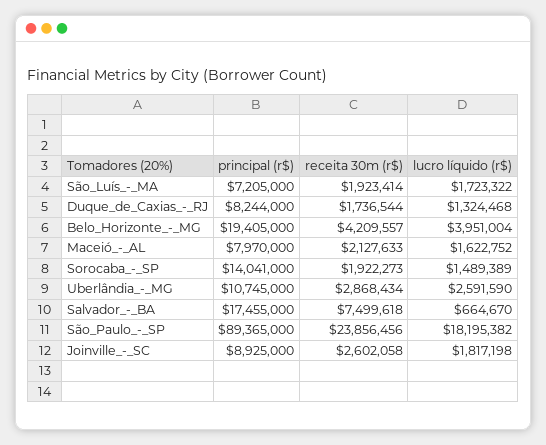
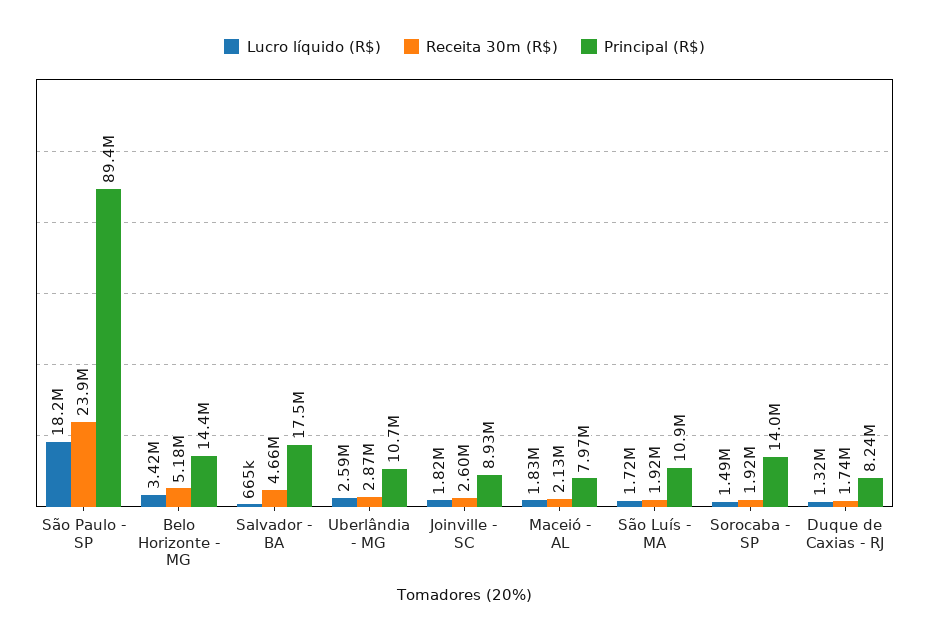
principal (r$), São_Luís_-_MA: 7205000 -> 10900000
principal (r$), Belo_Horizonte_-_MG: 19405000 -> 14400000
receita 30m (r$), Belo_Horizonte_-_MG: 4209557 -> 5180000
lucro líquido (r$), Belo_Horizonte_-_MG: 3951004 -> 3420000
lucro líquido (r$), Maceió_-_AL: 1622752 -> 1830000
receita 30m (r$), Salvador_-_BA: 7499618 -> 4660000

